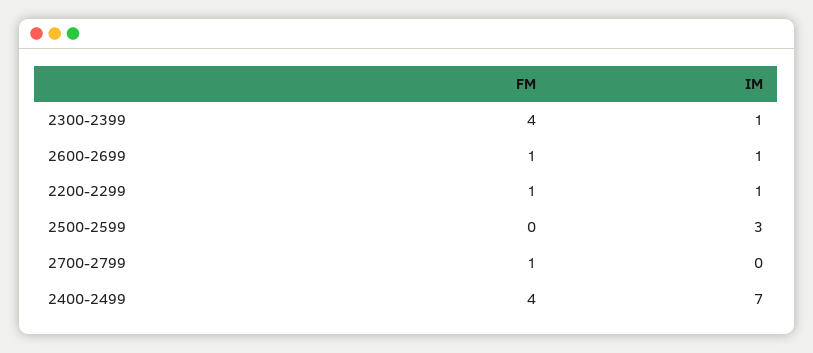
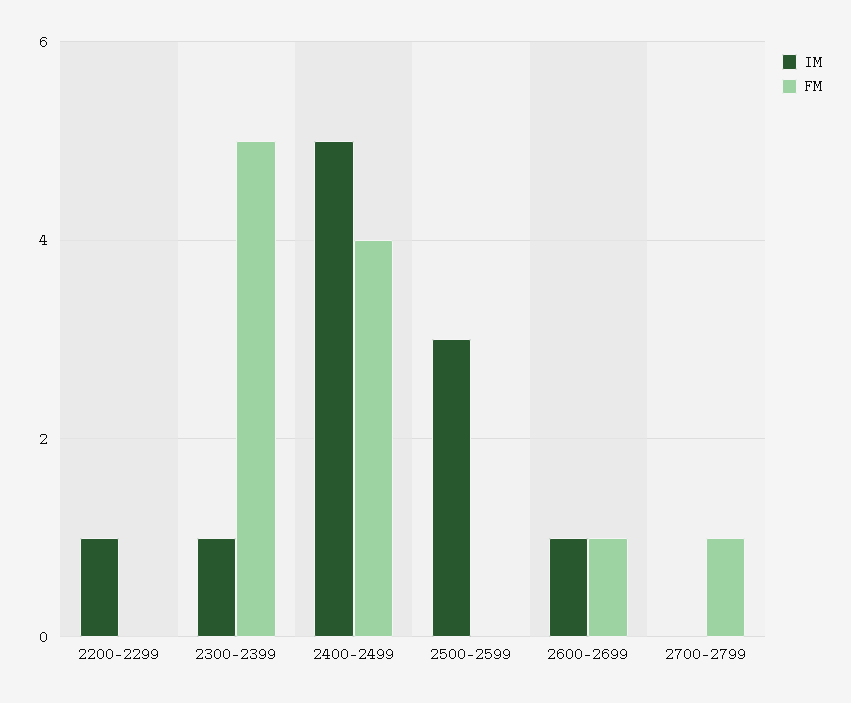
FM, 2300-2399: 4 -> 5
FM, 2200-2299: 1 -> 0
IM, 2400-2499: 7 -> 5

